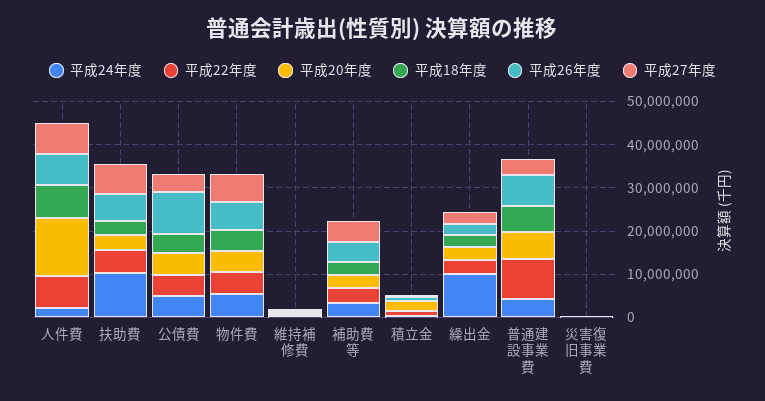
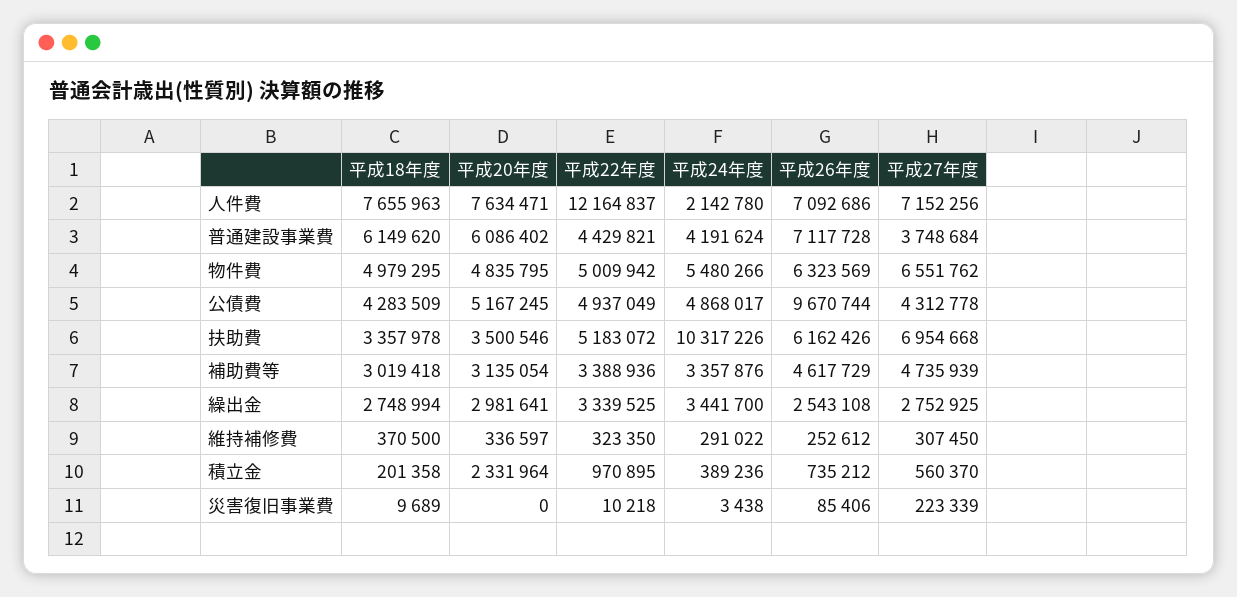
平成22年度, 人件費: 8000000 -> 12164837
平成20年度, 人件費: 14000000 -> 7634471
平成24年度, 繰出金: 10000000 -> 3441700
平成22年度, 普通建設事業費: 10000000 -> 4429821

